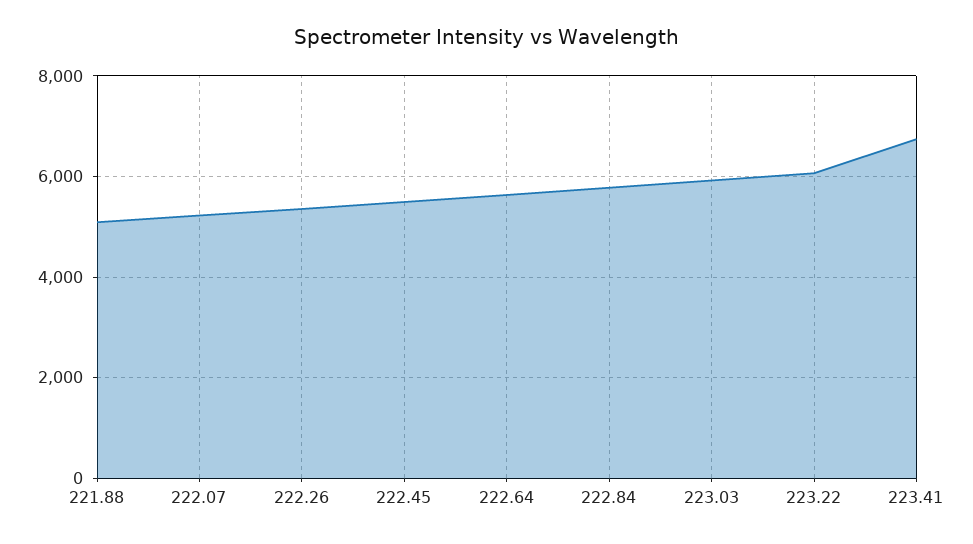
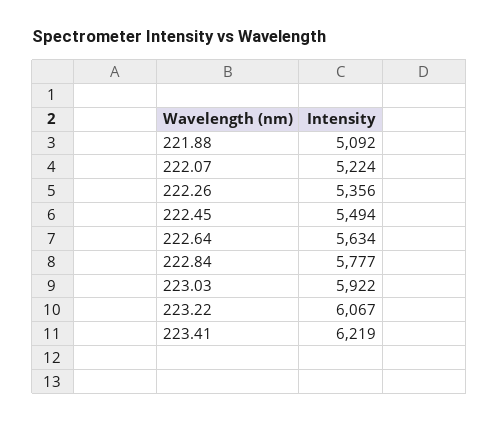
223.41: 6800 -> 6219

